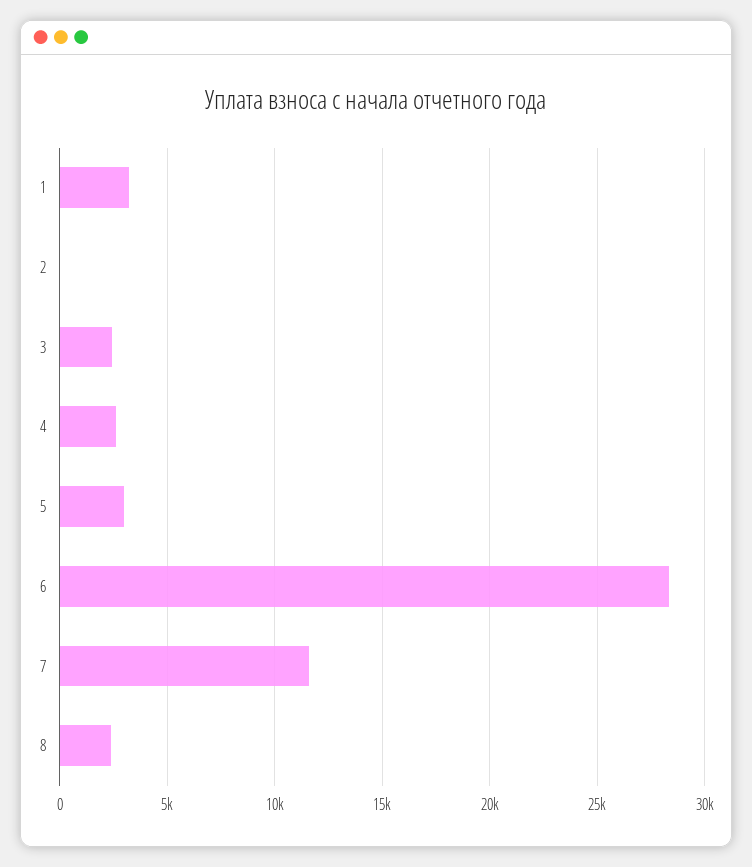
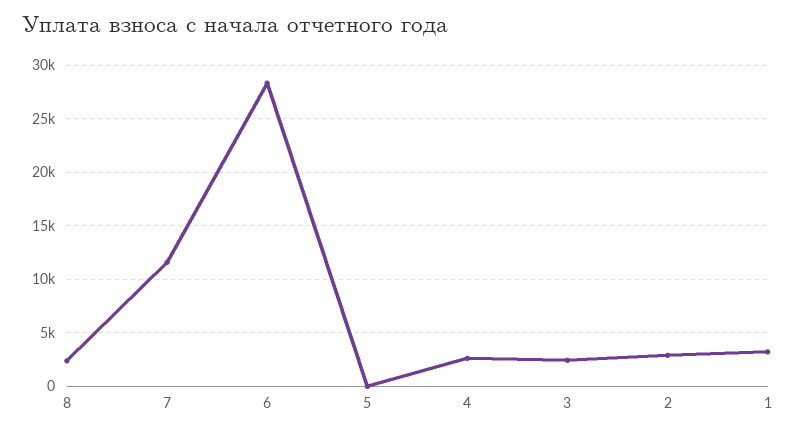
2: 0 -> 3000
5: 3000 -> 0

